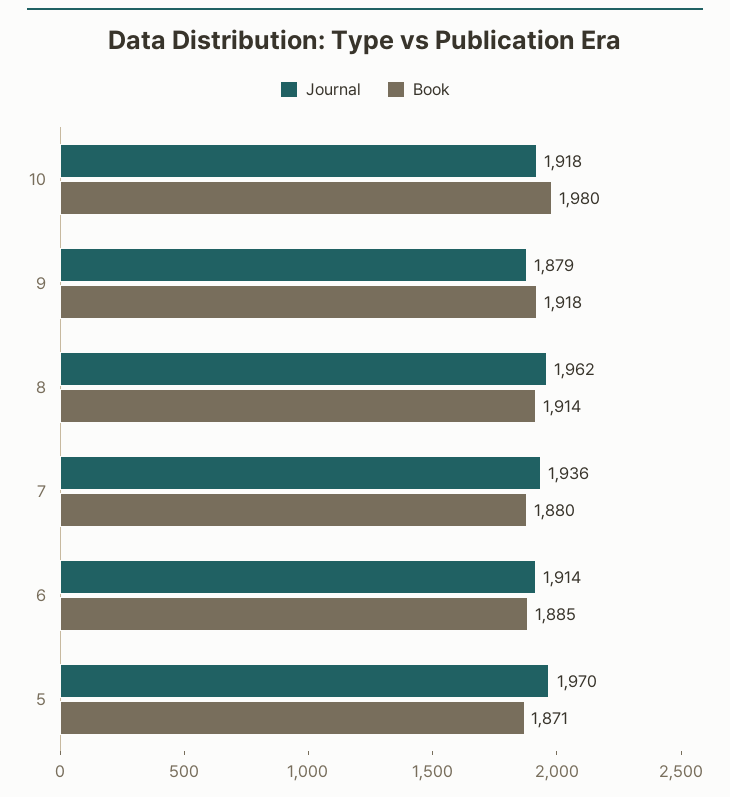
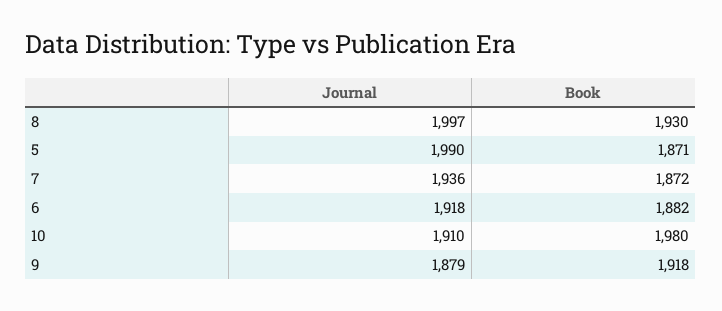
Journal, 10: 1918 -> 1910
Journal, 8: 1962 -> 1997
Book, 8: 1914 -> 1930
Book, 7: 1880 -> 1872
Journal, 6: 1914 -> 1918
Book, 6: 1885 -> 1882
Journal, 5: 1970 -> 1990

